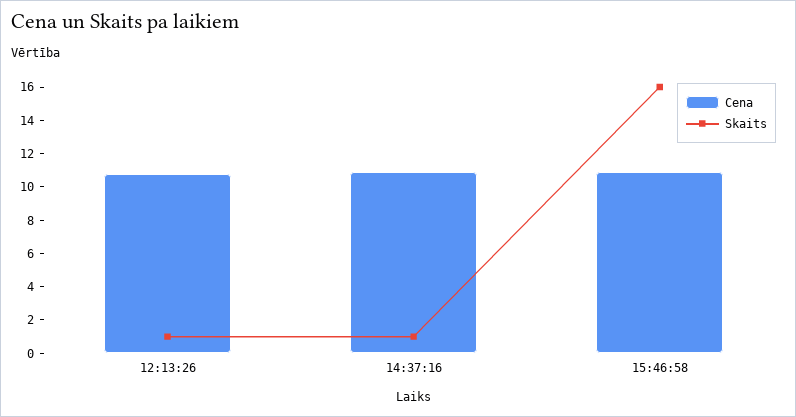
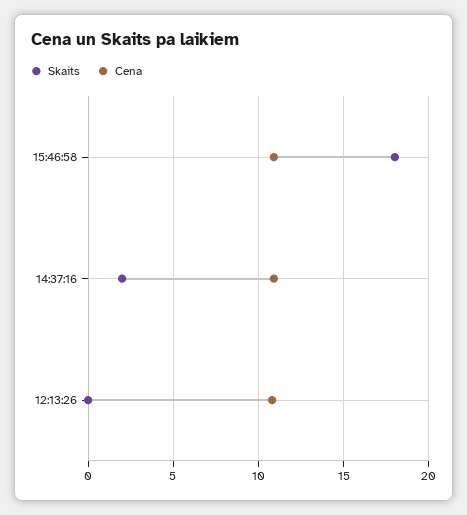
Skaits, 12:13:26: 1 -> 0
Skaits, 14:37:16: 1 -> 2
Skaits, 15:46:58: 16 -> 18

